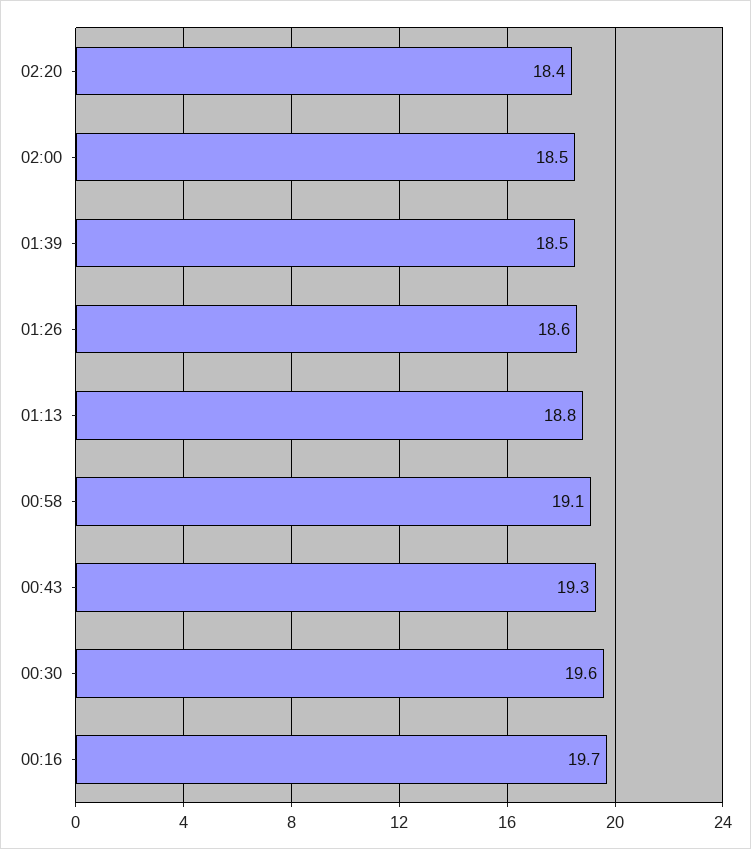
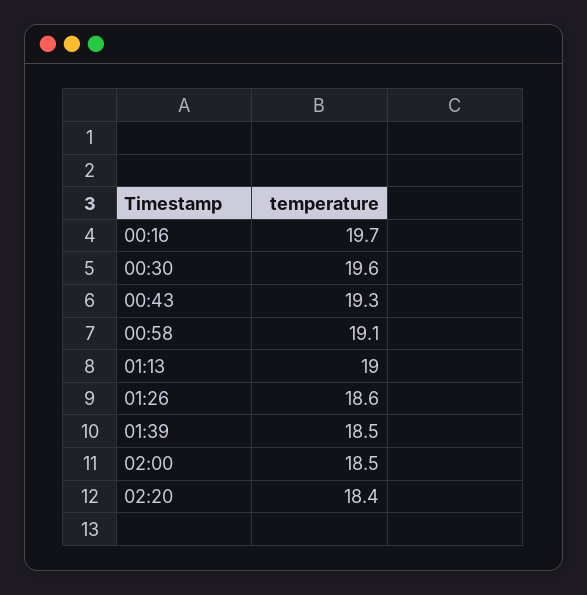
01:13: 18.8 -> 19

